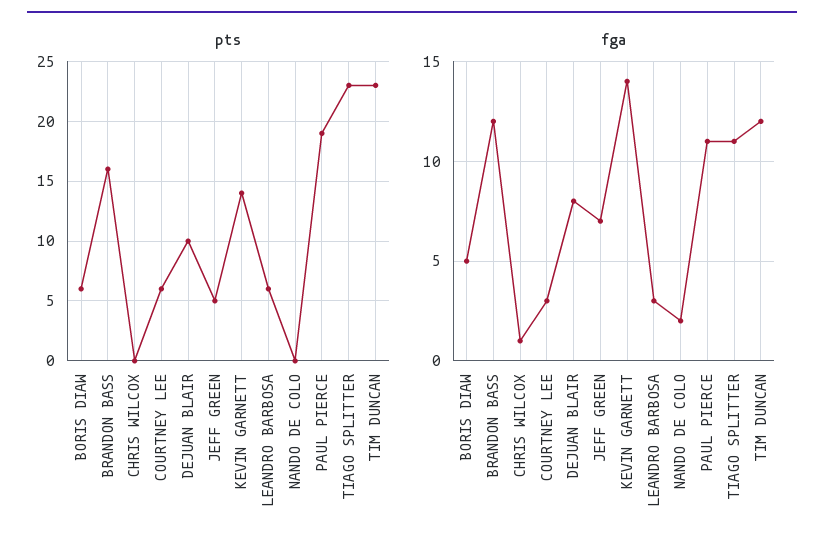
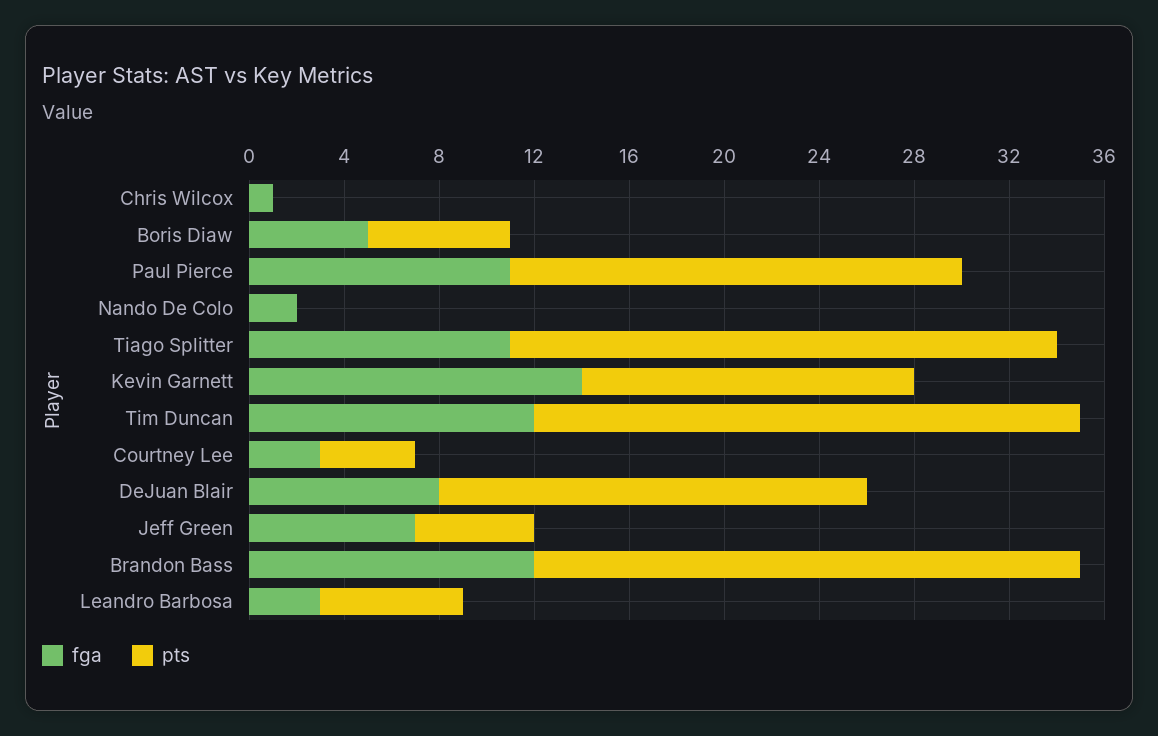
pts, BRANDON BASS: 16 -> 23
pts, COURTNEY LEE: 6 -> 4
pts, DEJUAN BLAIR: 10 -> 18

